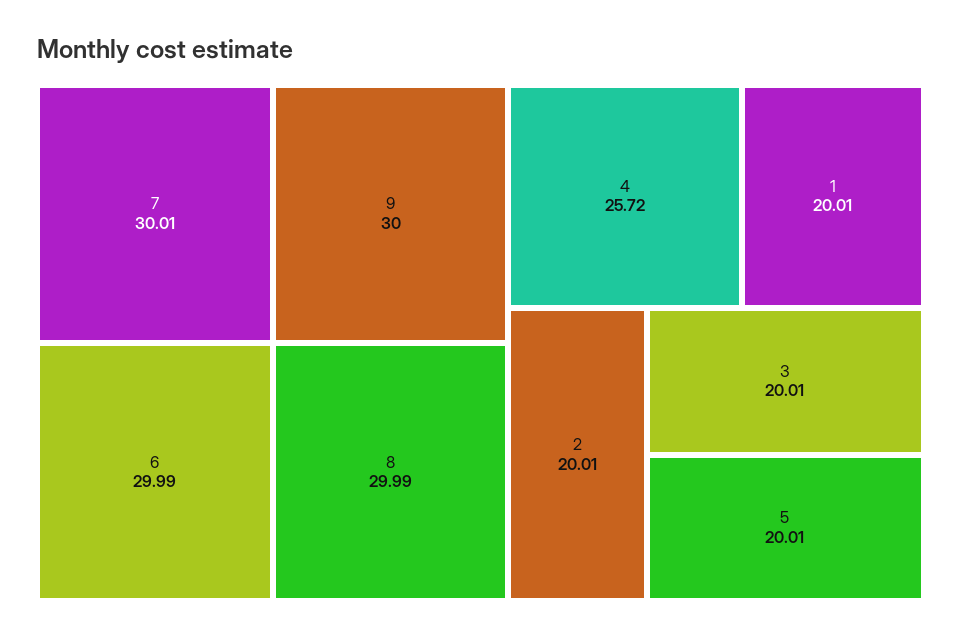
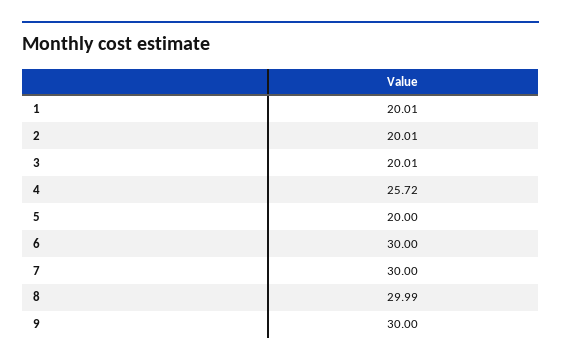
7: 30.01 -> 30
6: 29.99 -> 30
5: 20.01 -> 20

